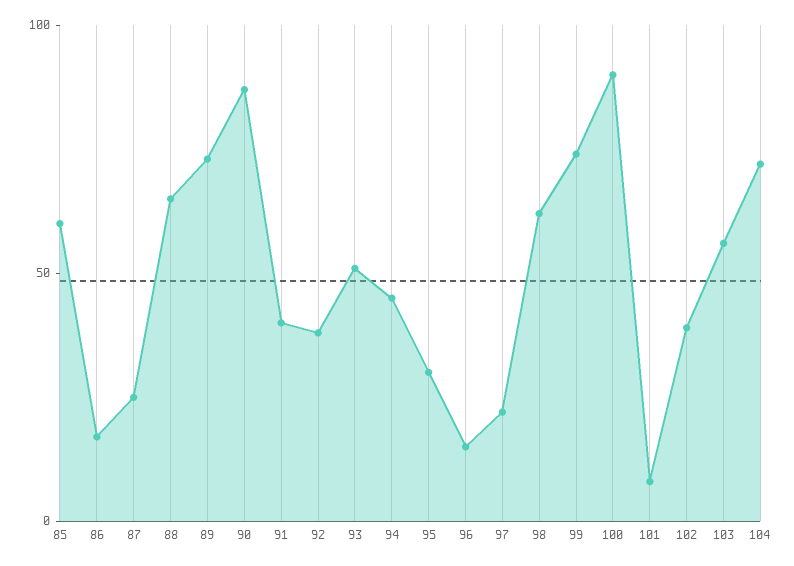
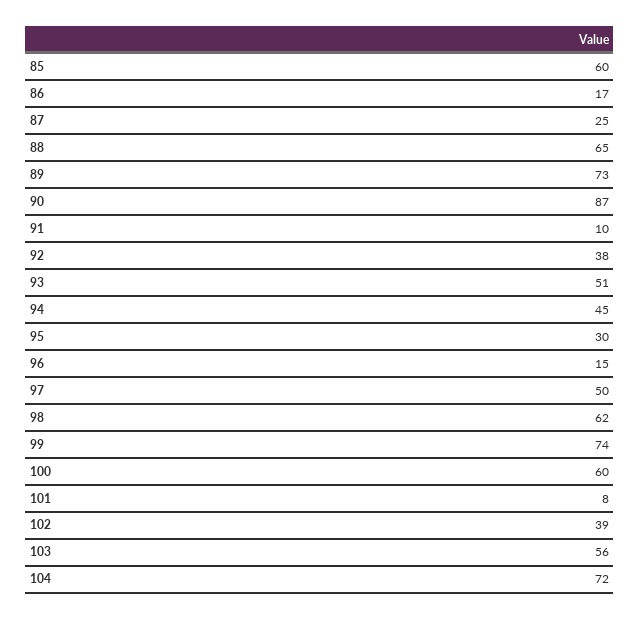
91: 40 -> 10
97: 20 -> 50
100: 90 -> 60

